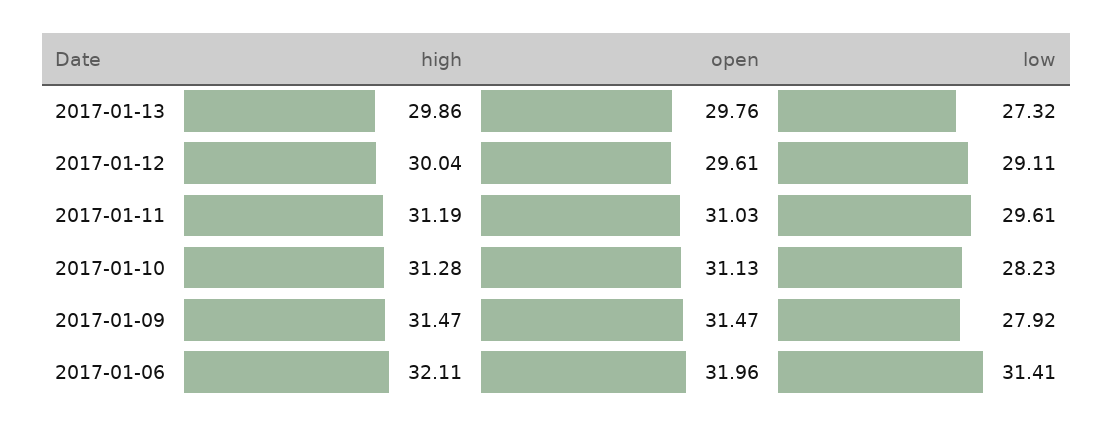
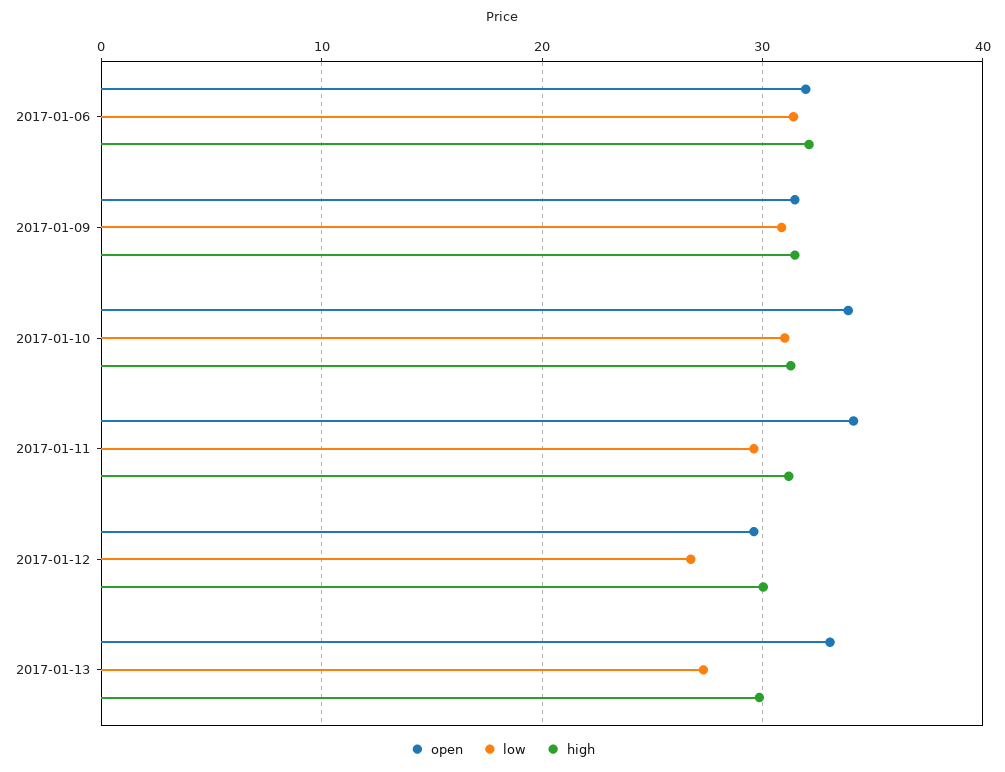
open, 2017-01-13: 29.76 -> 33
low, 2017-01-12: 29.11 -> 27
open, 2017-01-11: 31.03 -> 34
open, 2017-01-10: 31.13 -> 34
low, 2017-01-10: 28.23 -> 31
low, 2017-01-09: 27.92 -> 31

